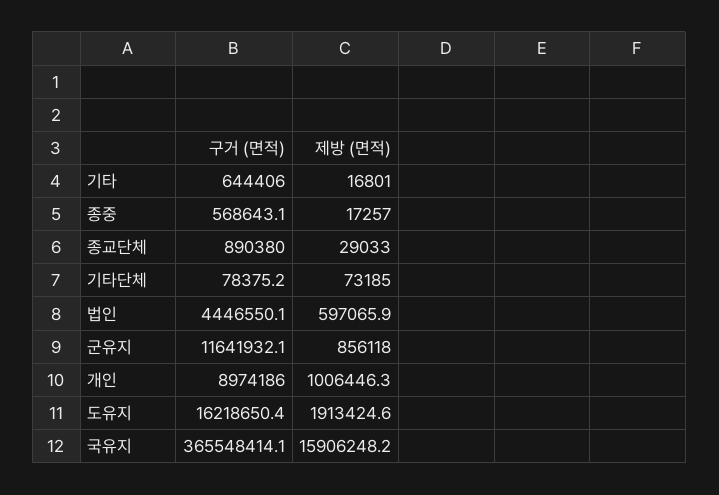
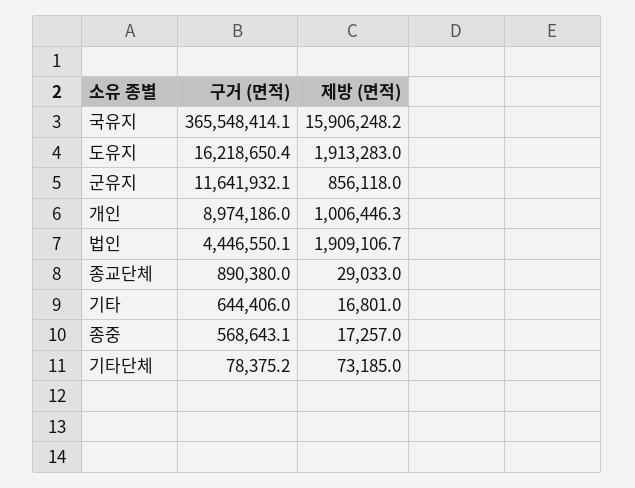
제방 (면적), 법인: 597065.9 -> 1909106.7
제방 (면적), 도유지: 1913424.6 -> 1913283

